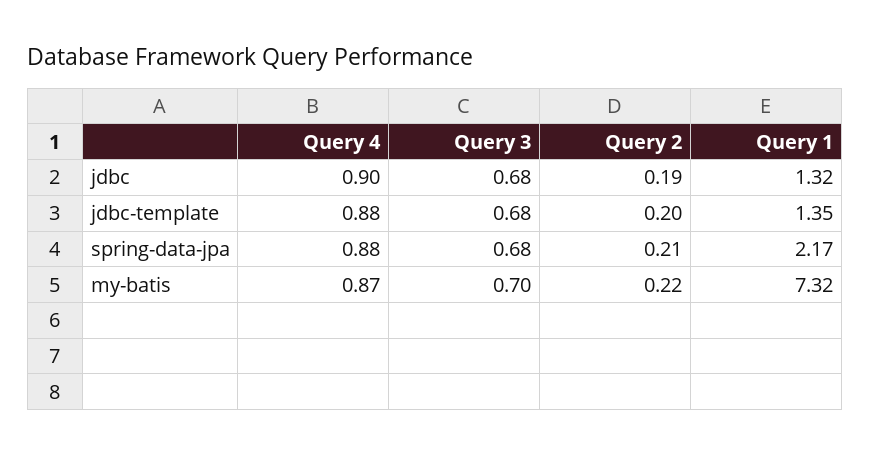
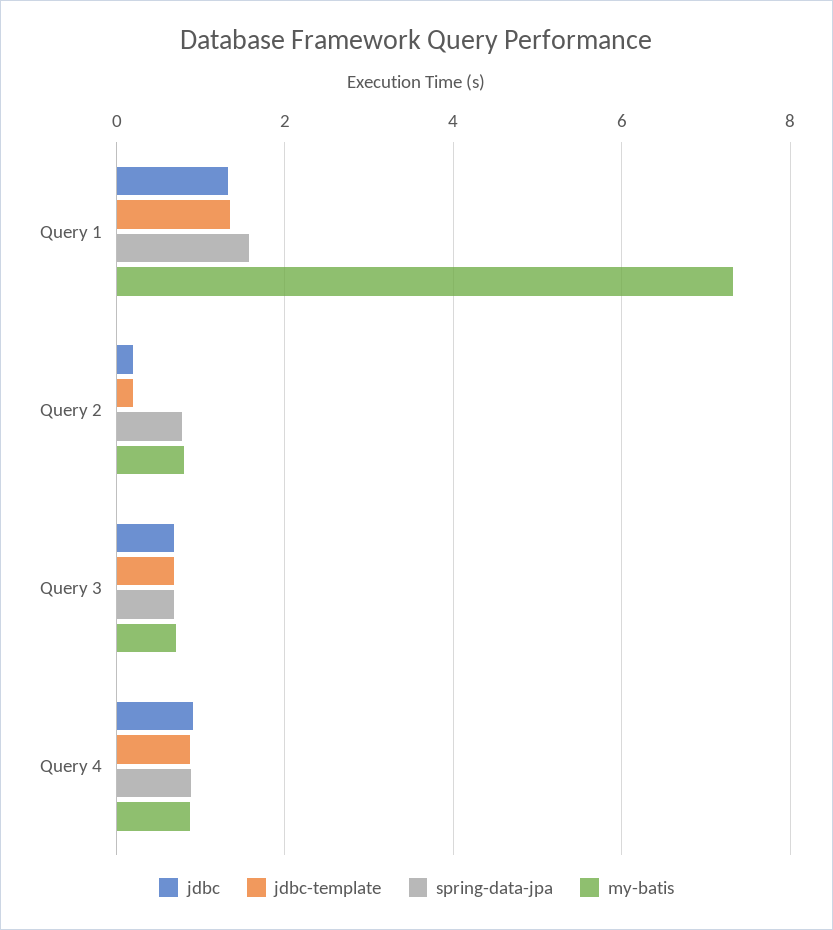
spring-data-jpa, Query 2: 0.21 -> 0.8
spring-data-jpa, Query 1: 2.17 -> 1.6
my-batis, Query 2: 0.22 -> 0.8

